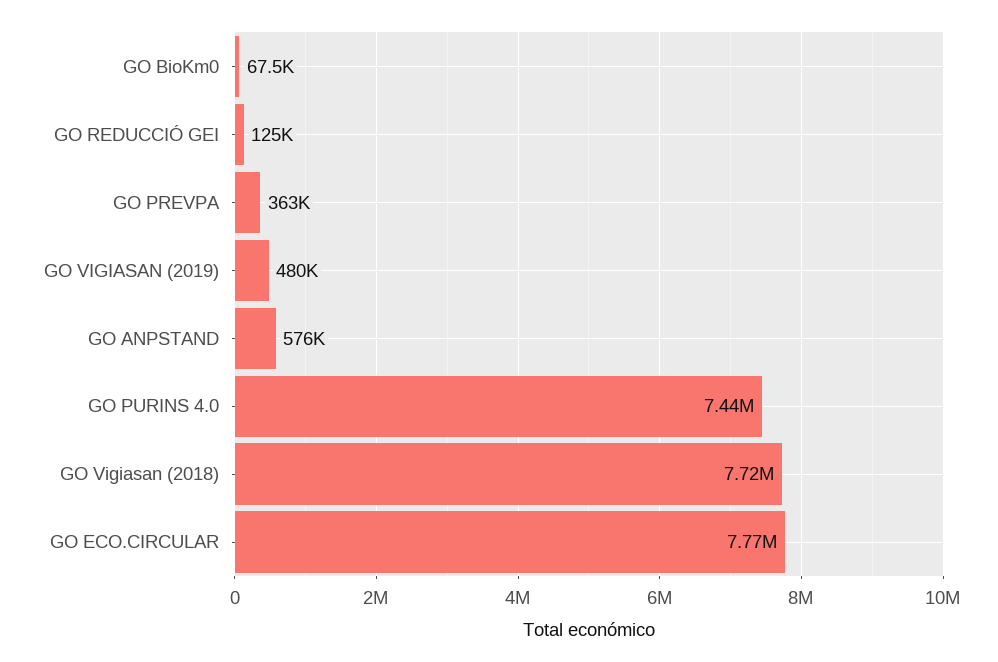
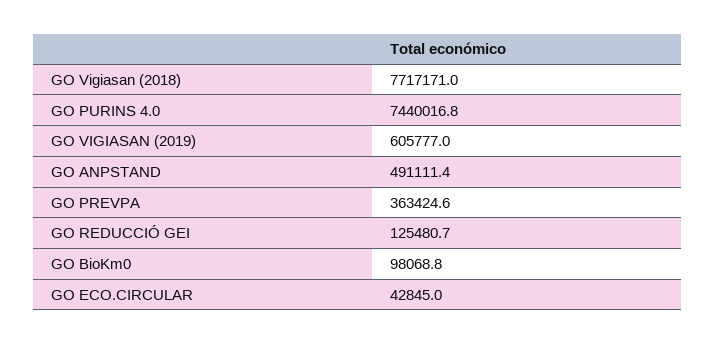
GO BioKm0: 67500 -> 98068.8
GO VIGIASAN (2019): 480000 -> 605777
GO ANPSTAND: 576000 -> 491111.4
GO ECO.CIRCULAR: 7770000 -> 42845

